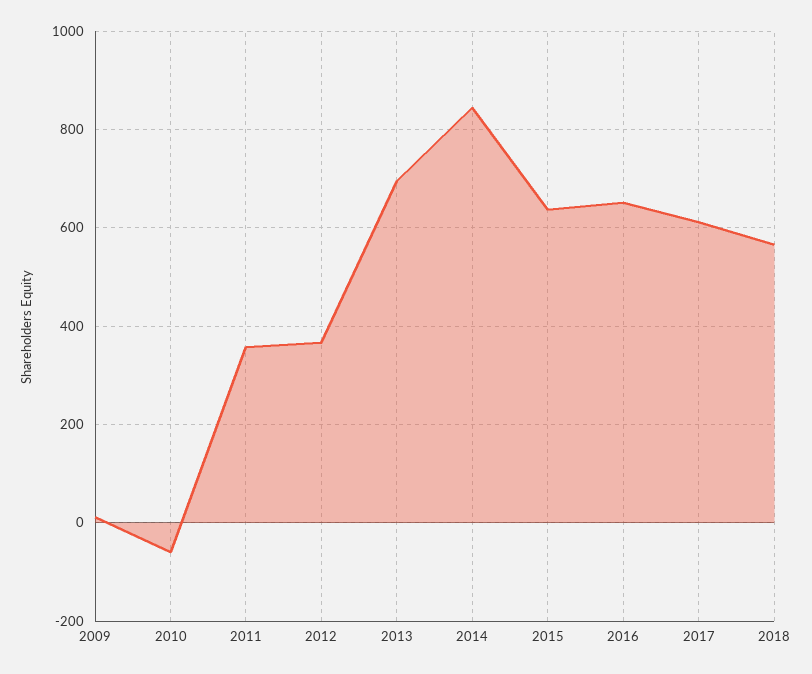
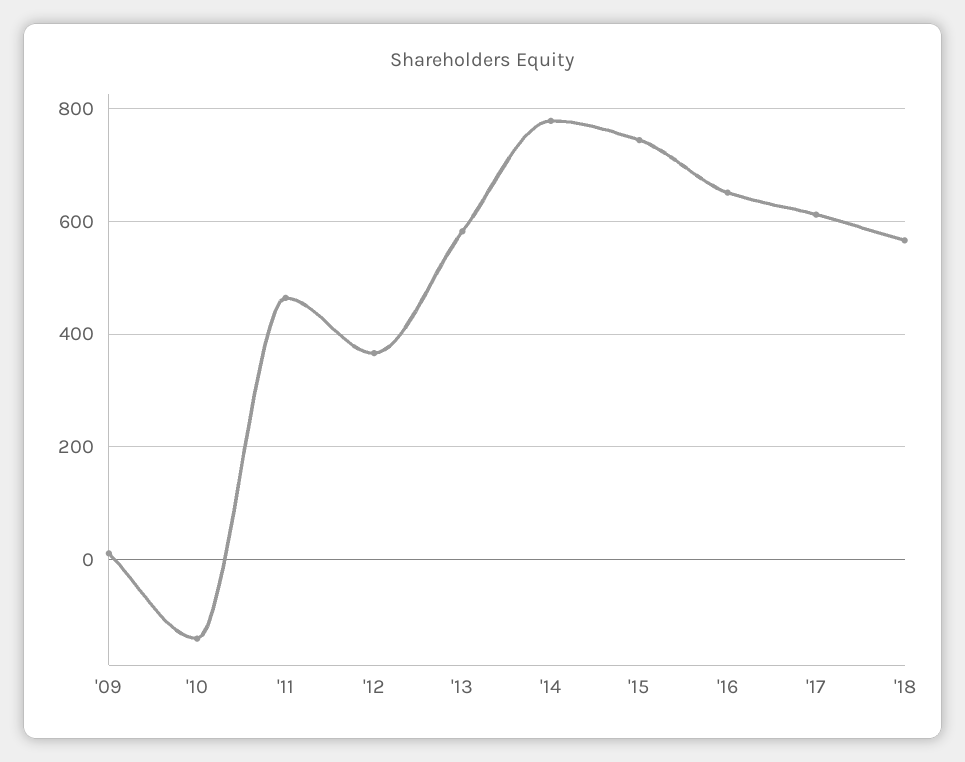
2010: -60 -> -140
2011: 360 -> 460
2013: 700 -> 580
2014: 840 -> 780
2015: 640 -> 740

